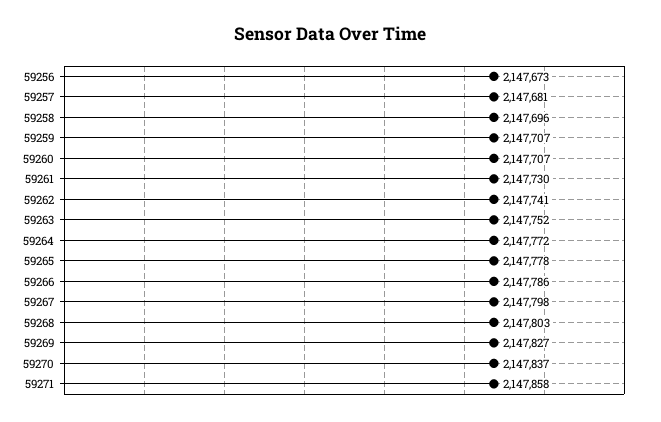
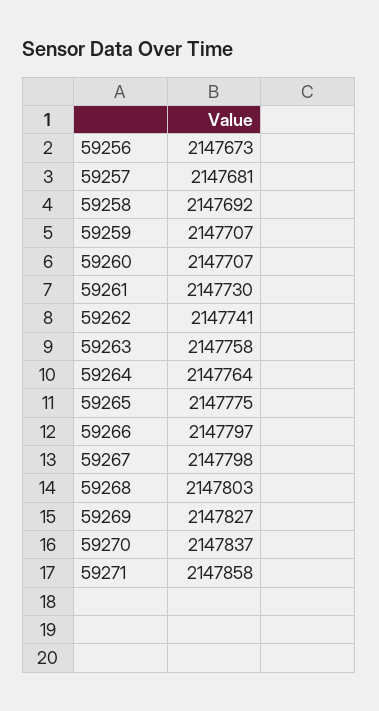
59258: 2147696 -> 2147692
59263: 2147752 -> 2147758
59264: 2147772 -> 2147764
59265: 2147778 -> 2147775
59266: 2147786 -> 2147797

